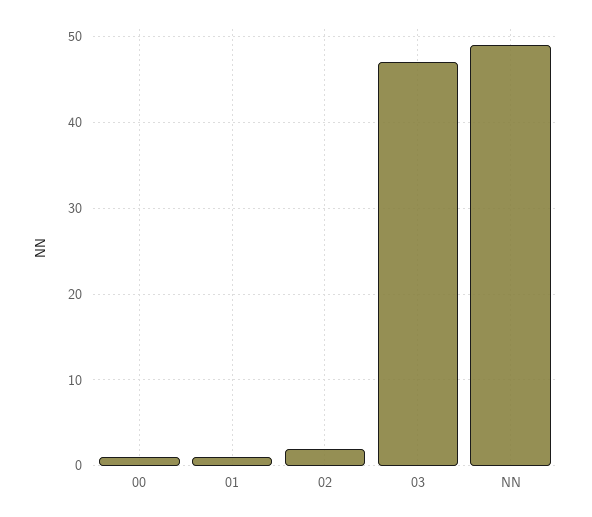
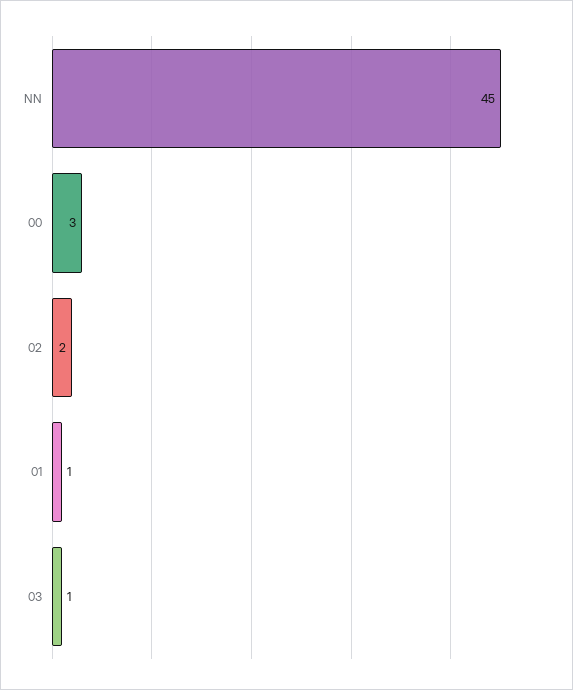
00: 1 -> 3
03: 47 -> 1
NN: 49 -> 45

